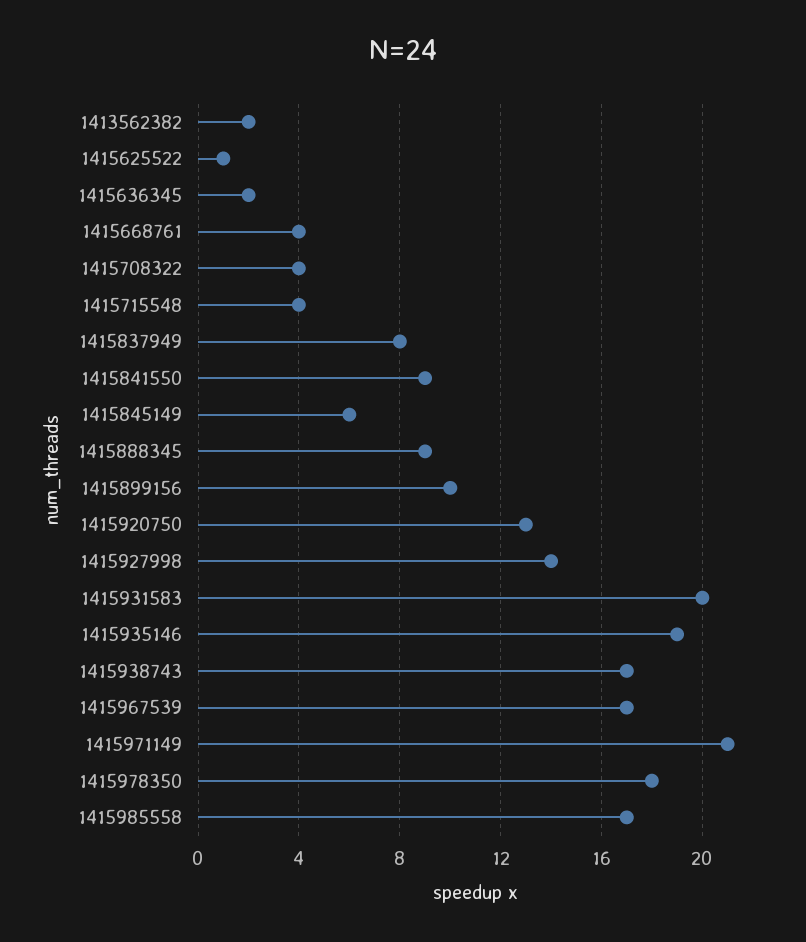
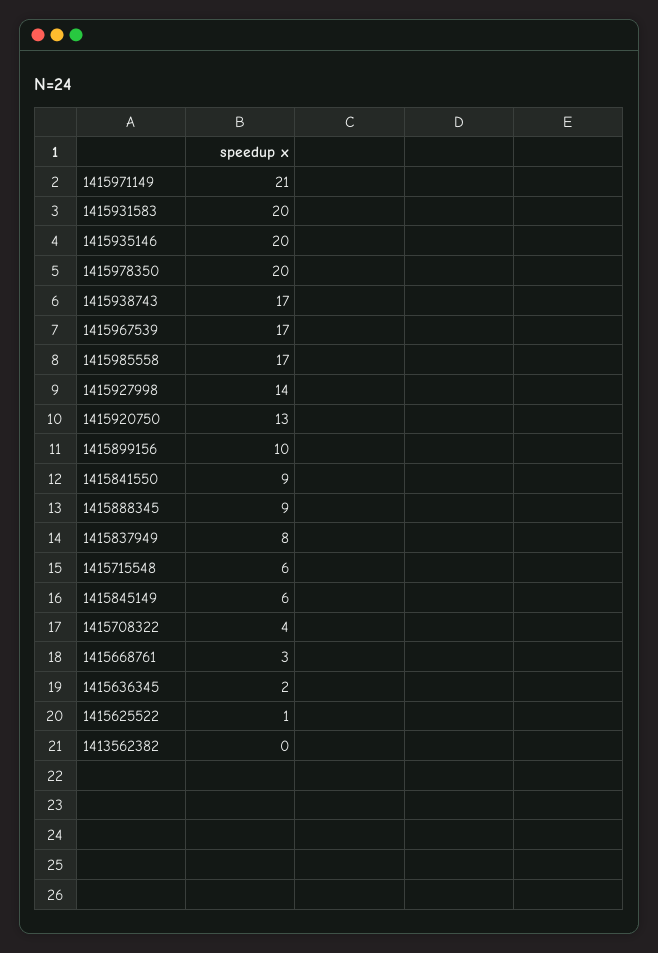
1413562382: 2 -> 0
1415668761: 4 -> 3
1415715548: 4 -> 6
1415935146: 19 -> 20
1415978350: 18 -> 20

